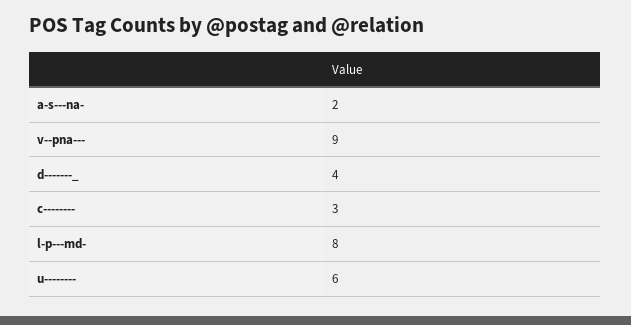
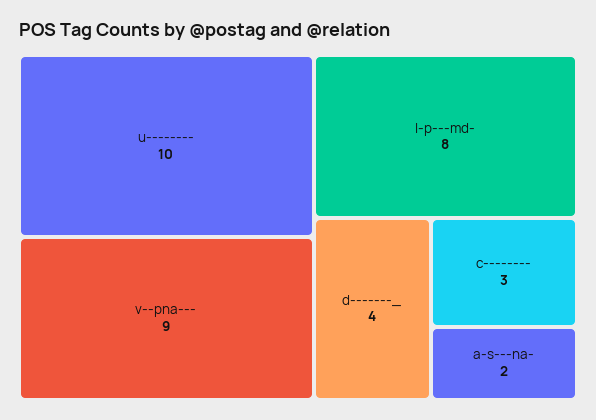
u--------: 6 -> 10

